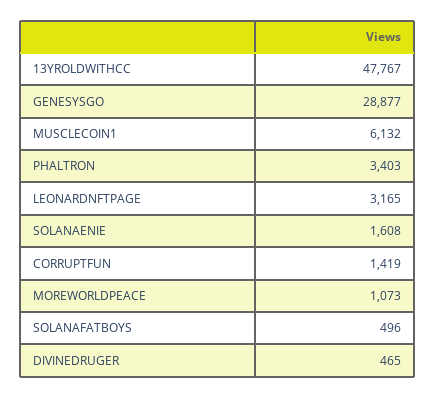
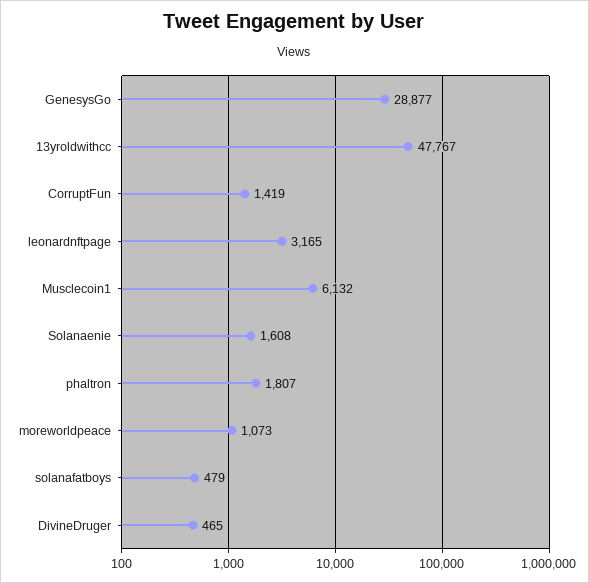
PHALTRON: 3403 -> 1807
SOLANAFATBOYS: 496 -> 479

